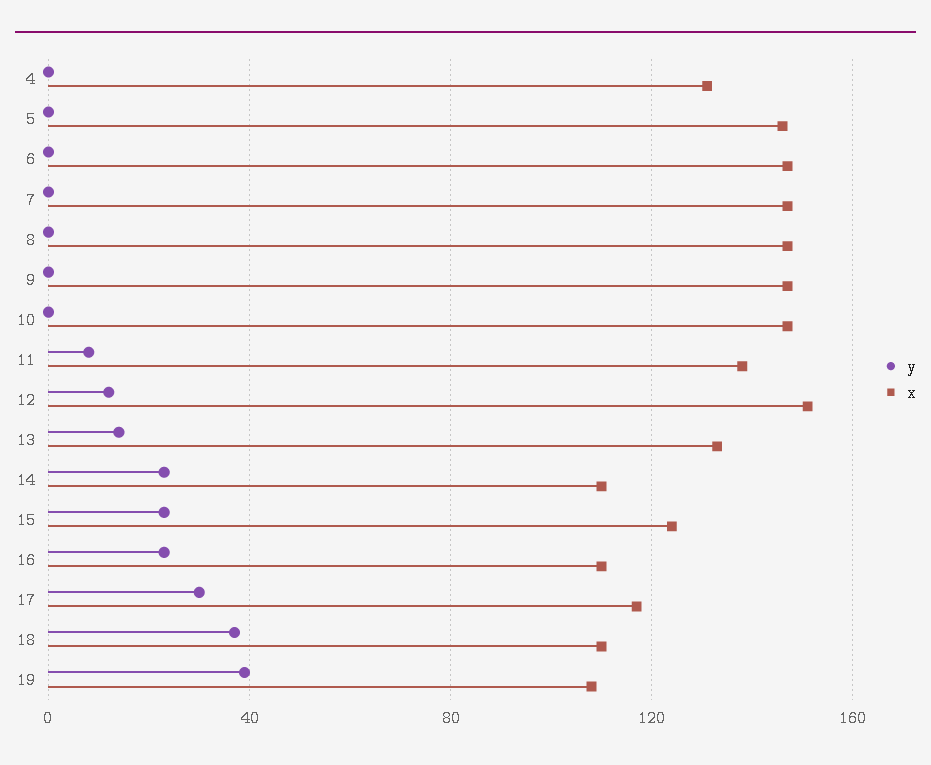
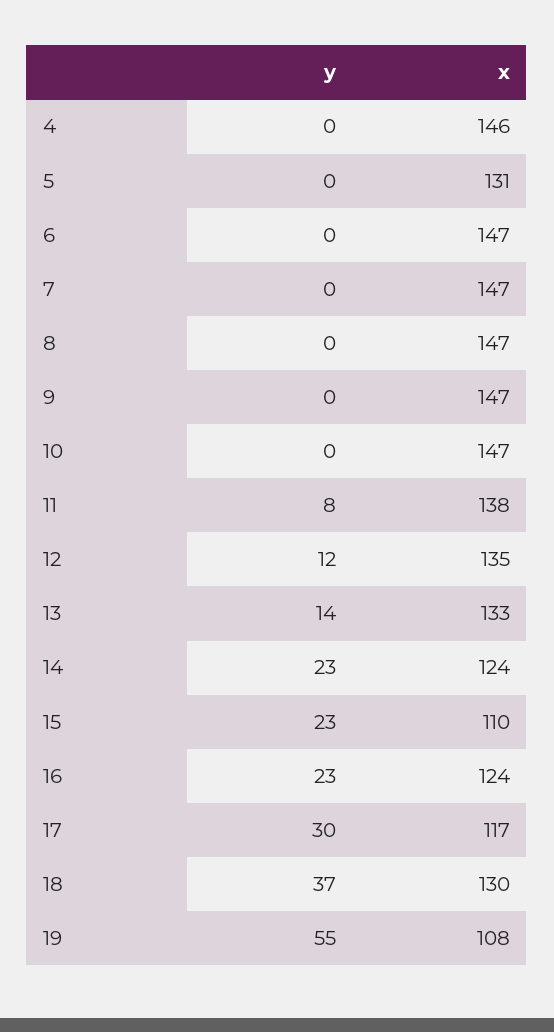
x, 4: 130 -> 146
x, 5: 145 -> 131
x, 12: 150 -> 135
x, 14: 110 -> 124
x, 15: 125 -> 110
x, 16: 110 -> 124
x, 18: 110 -> 130
y, 19: 40 -> 55

